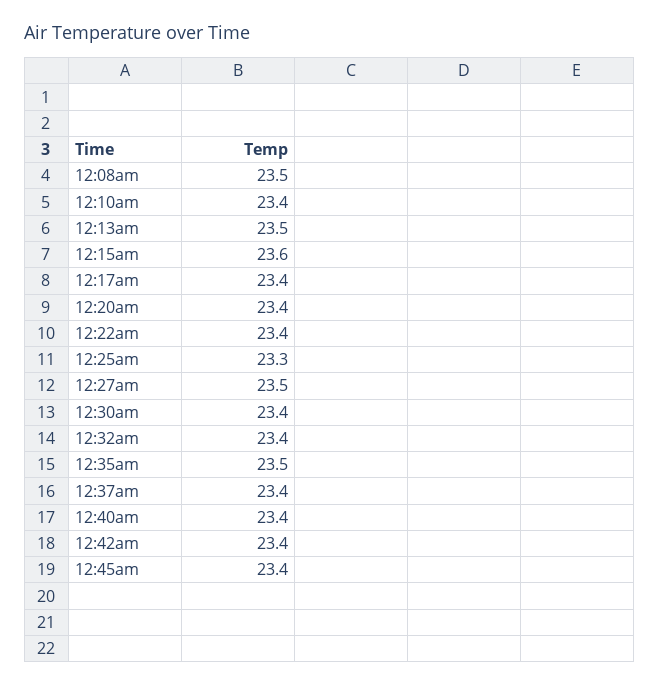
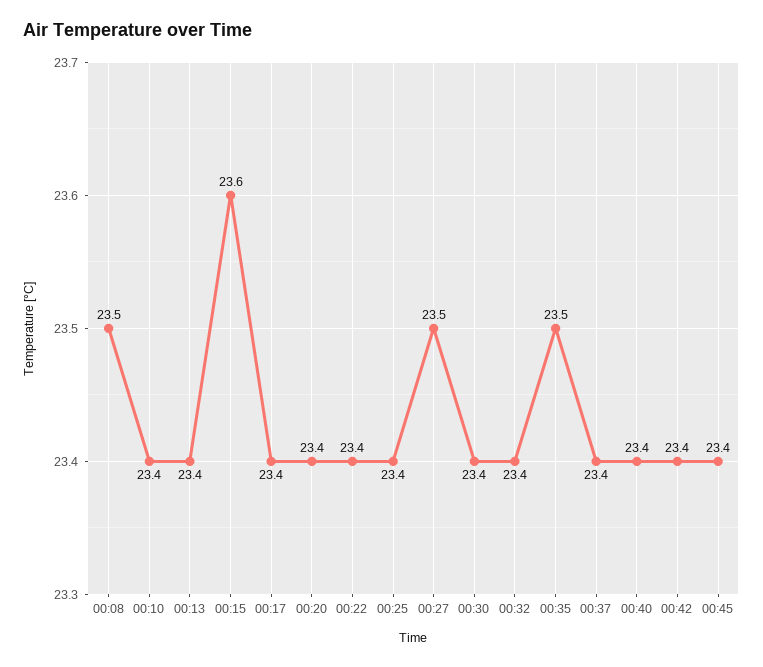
12:13am: 23.5 -> 23.4
12:25am: 23.3 -> 23.4

